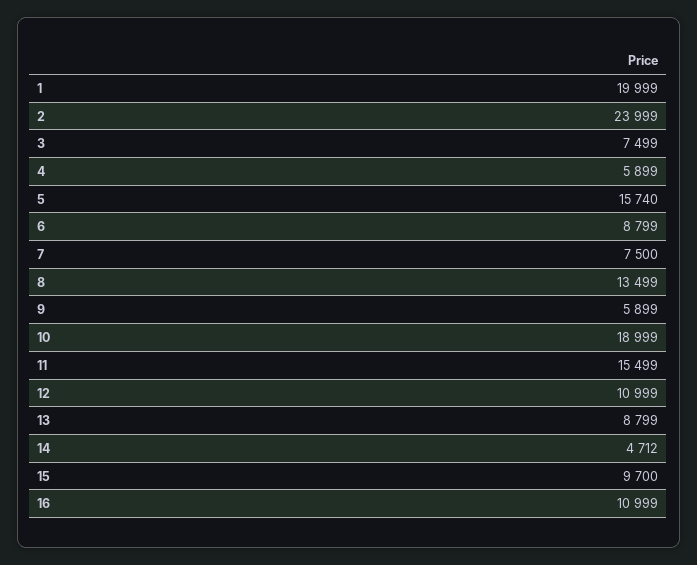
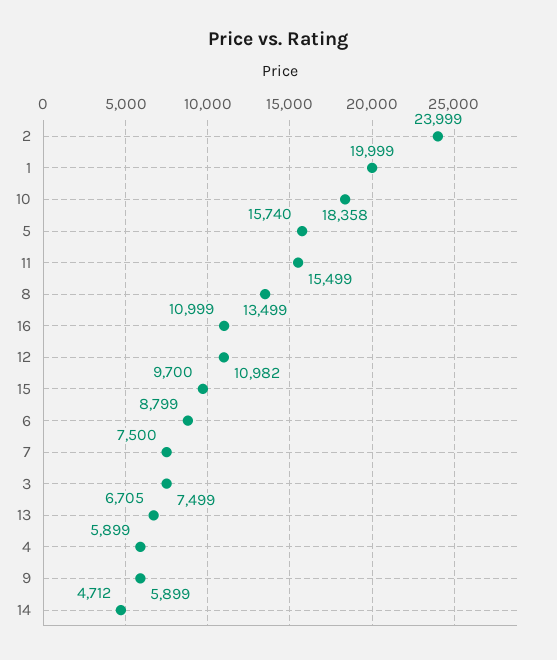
10: 18999 -> 18358
12: 10999 -> 10982
13: 8799 -> 6705

